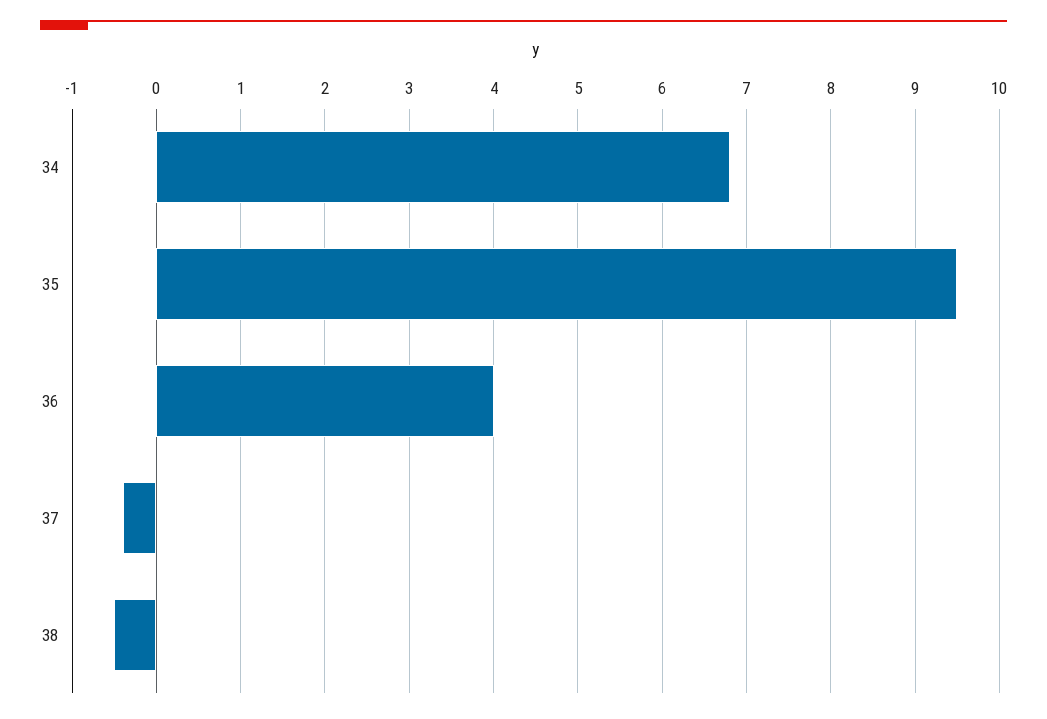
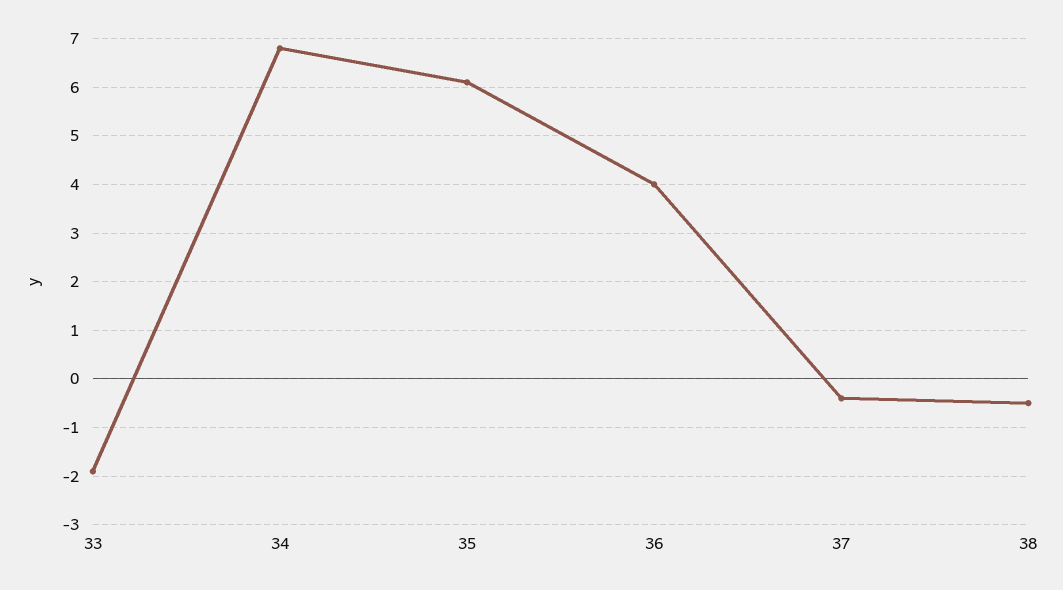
35: 9.5 -> 6
33: none -> -2

